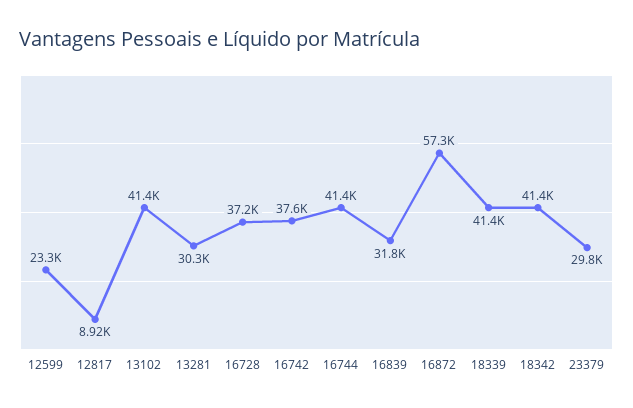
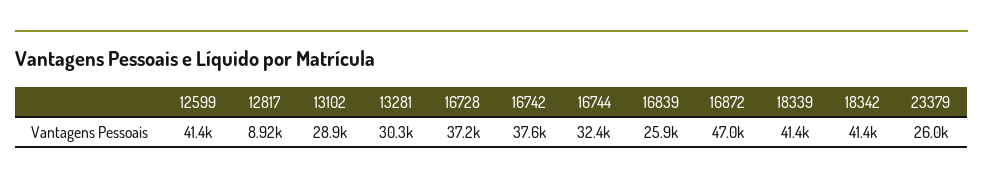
12599: 23300 -> 41400
13102: 41400 -> 28900
16744: 41400 -> 32400
16839: 31800 -> 25900
16872: 57300 -> 47000
23379: 29800 -> 26000

